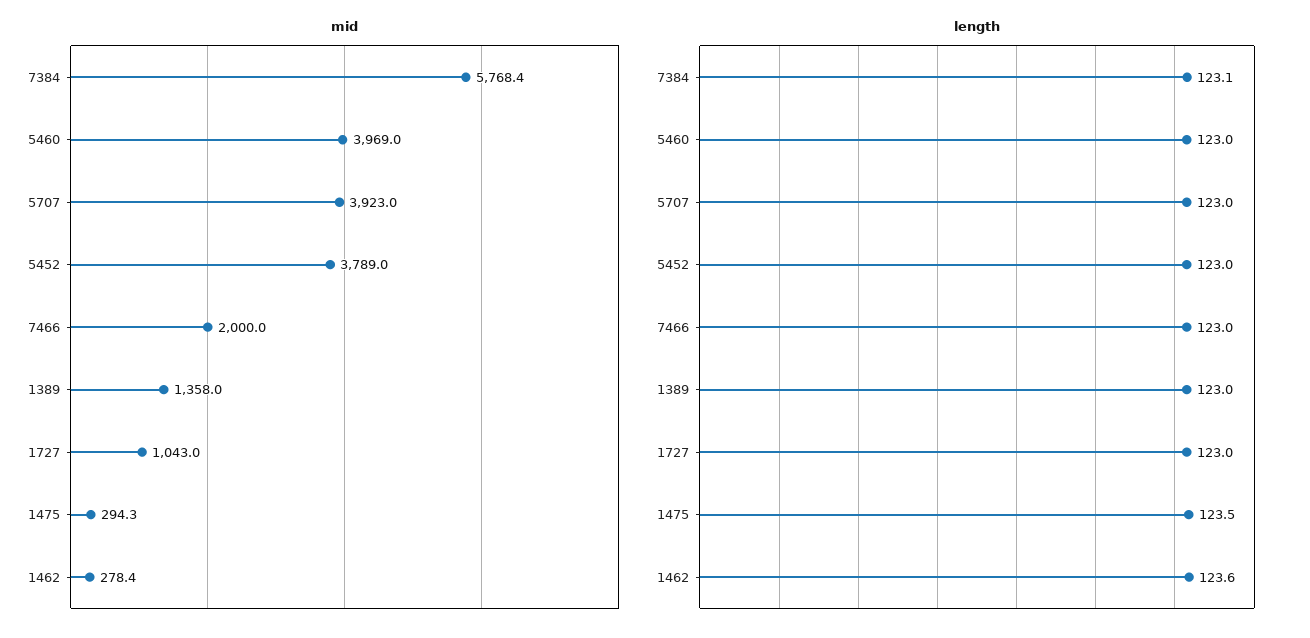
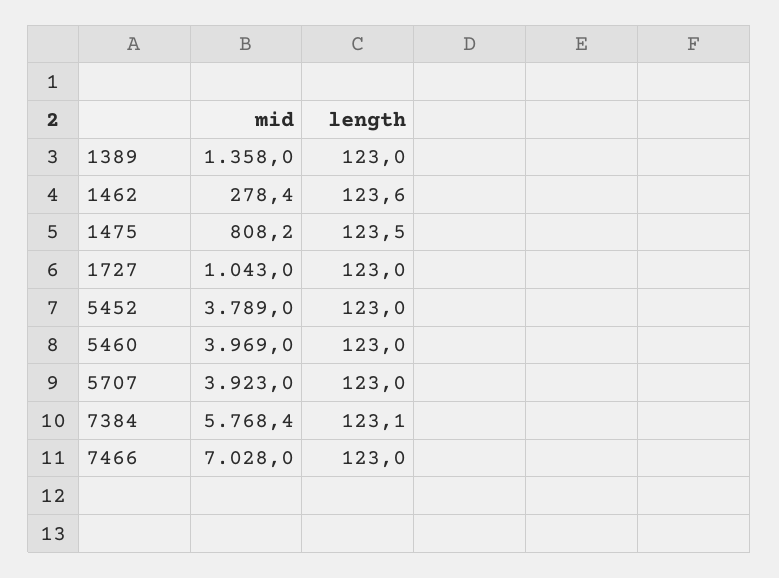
mid, 7466: 2000 -> 7028
mid, 1475: 294.3 -> 808.2

